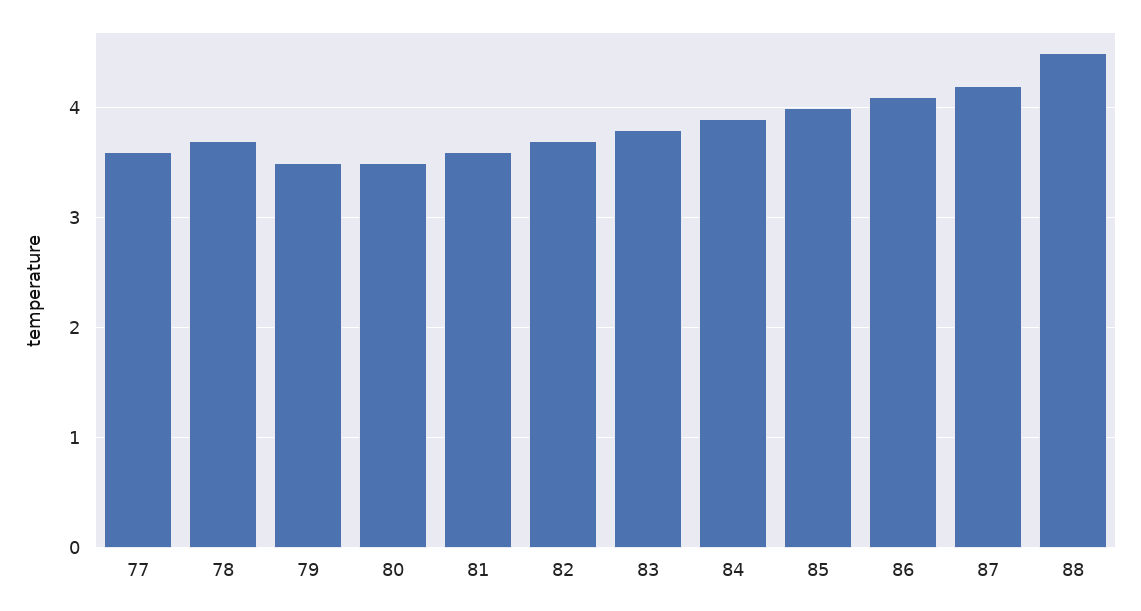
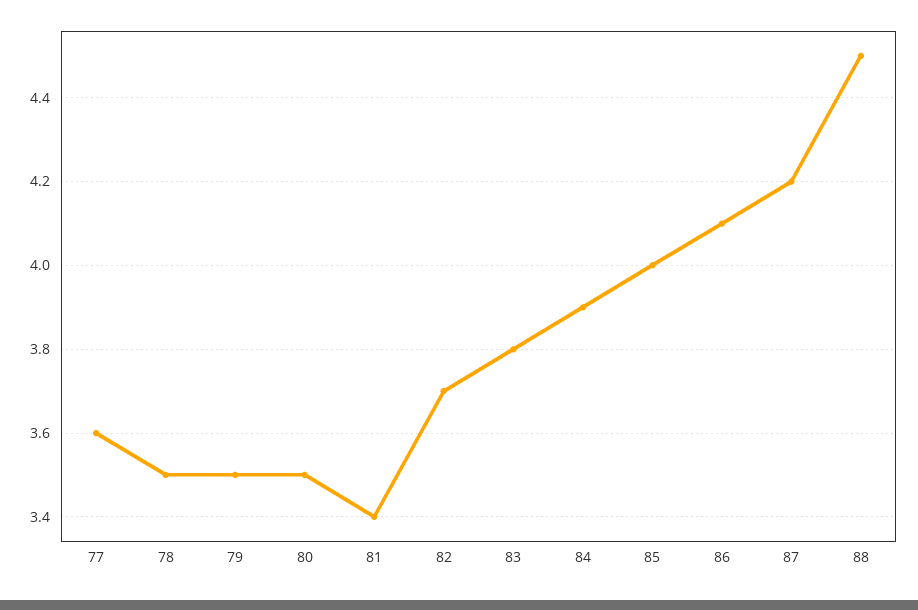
78: 3.7 -> 3.5
81: 3.6 -> 3.4

